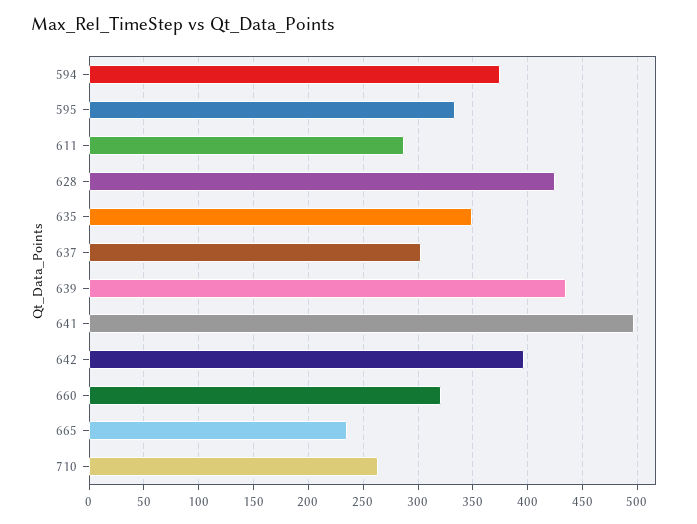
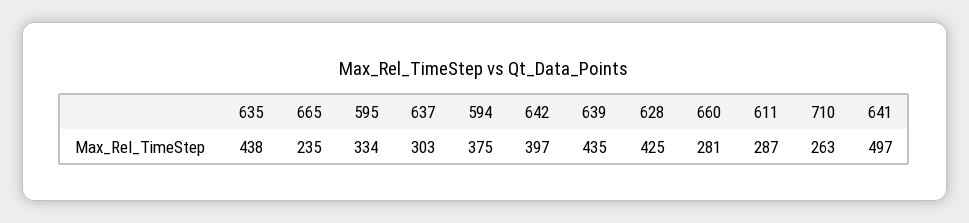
635: 350 -> 438
660: 320 -> 281

